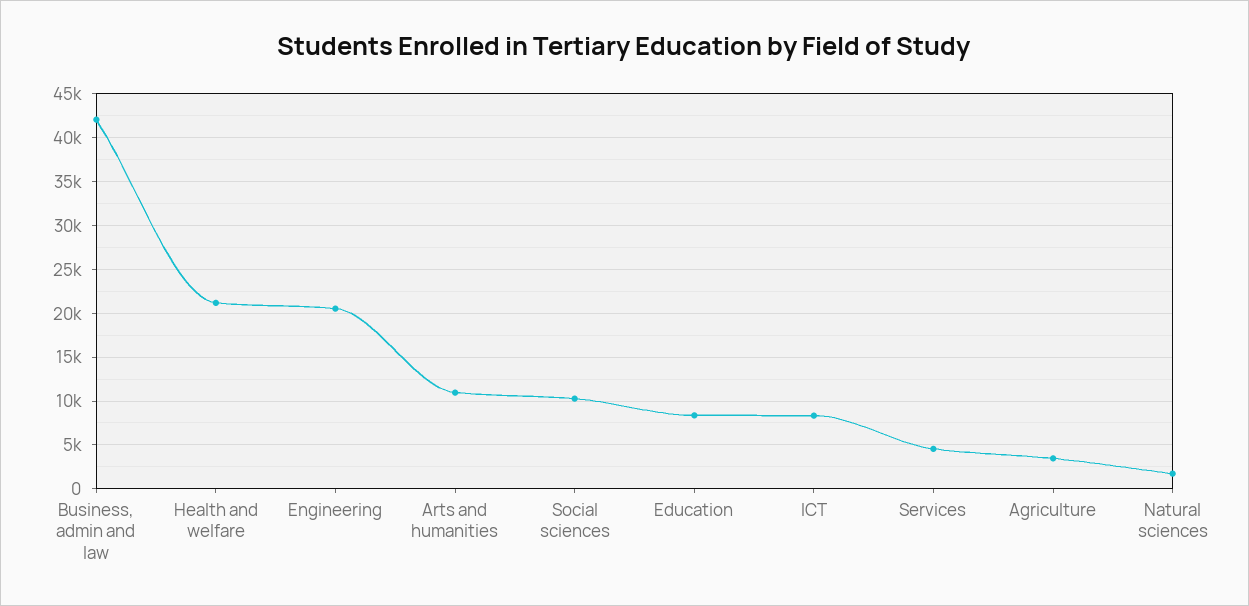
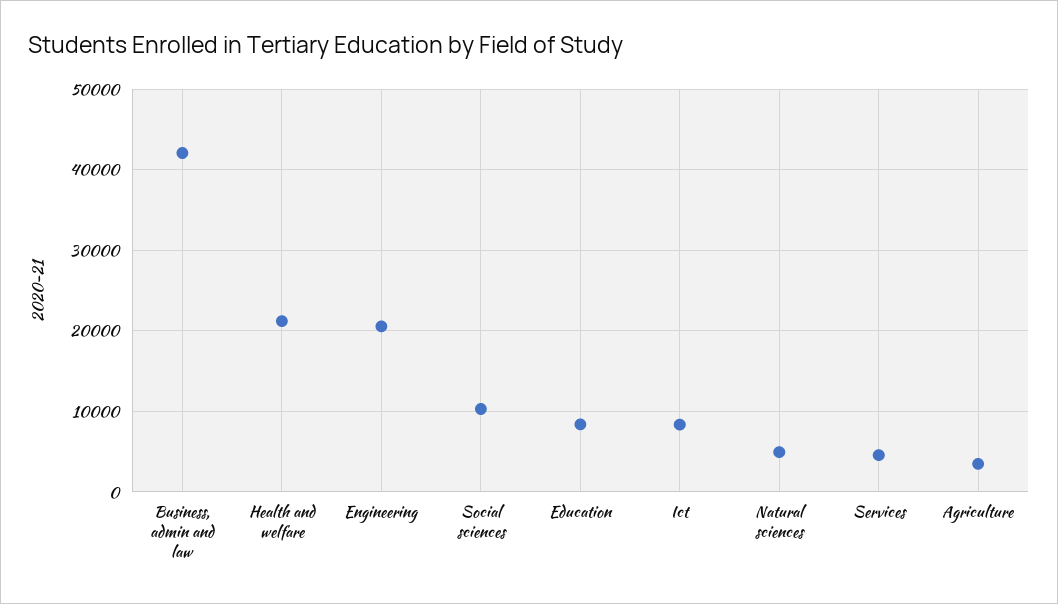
Arts and humanities: 11000 -> none
Natural sciences: 2000 -> 5000

